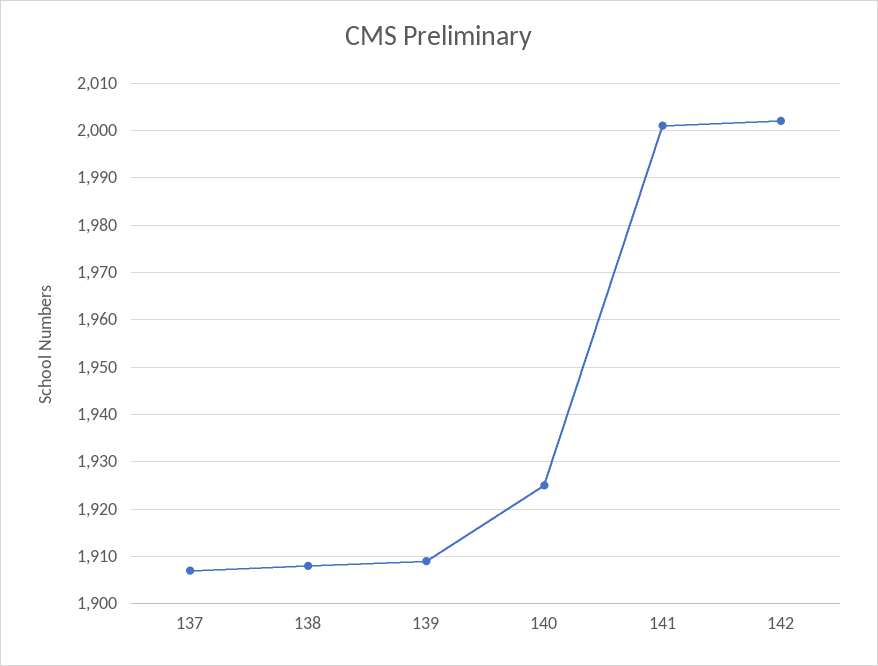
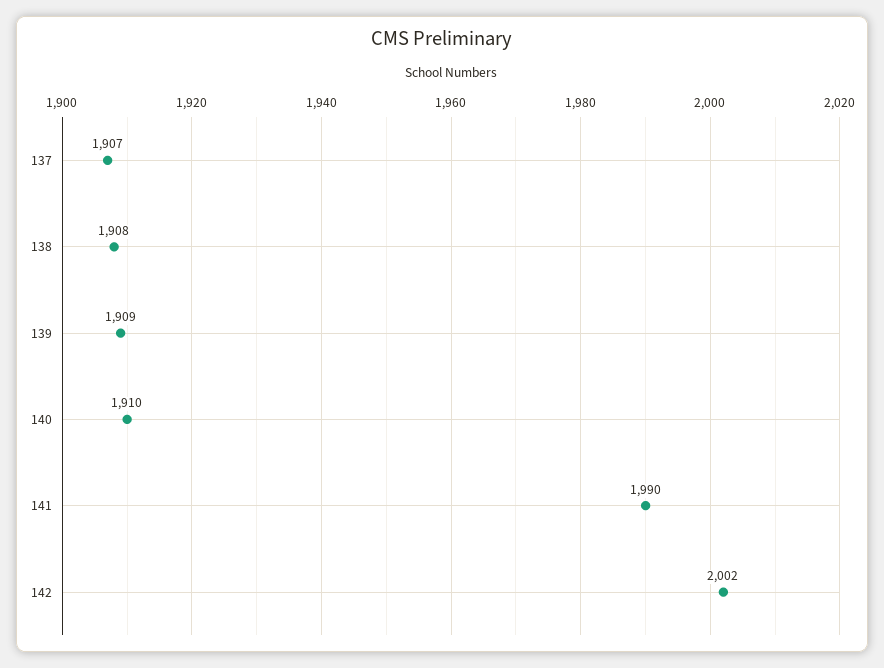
140: 1925 -> 1910
141: 2000 -> 1990

